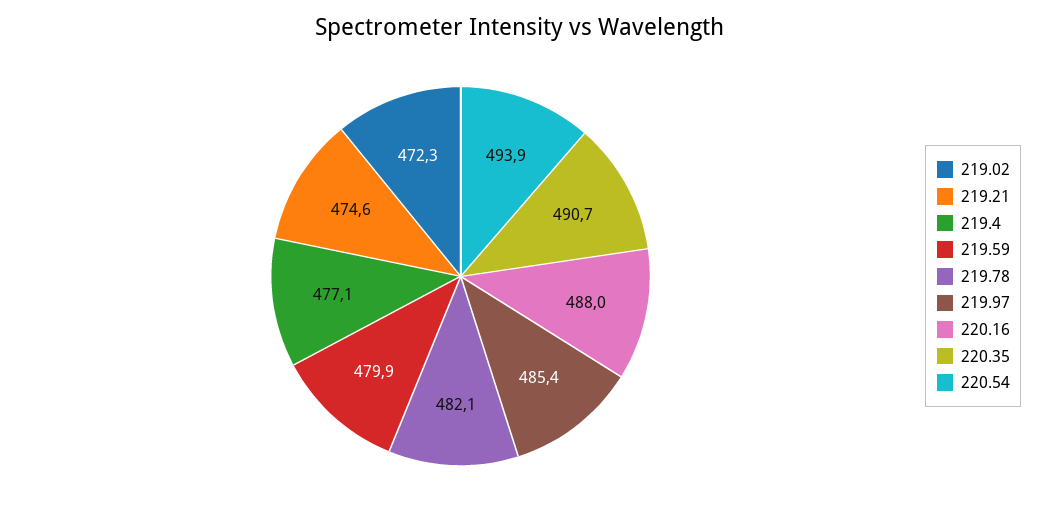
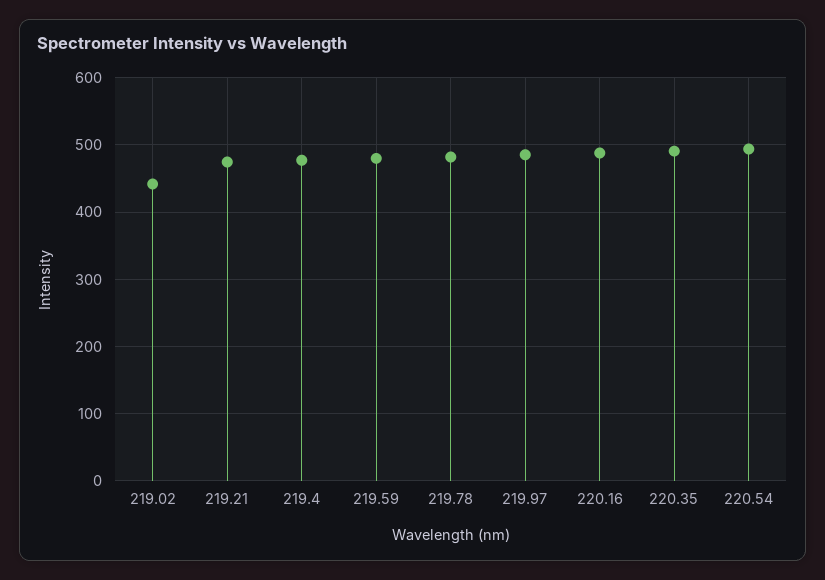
219.02: 472.3 -> 440

